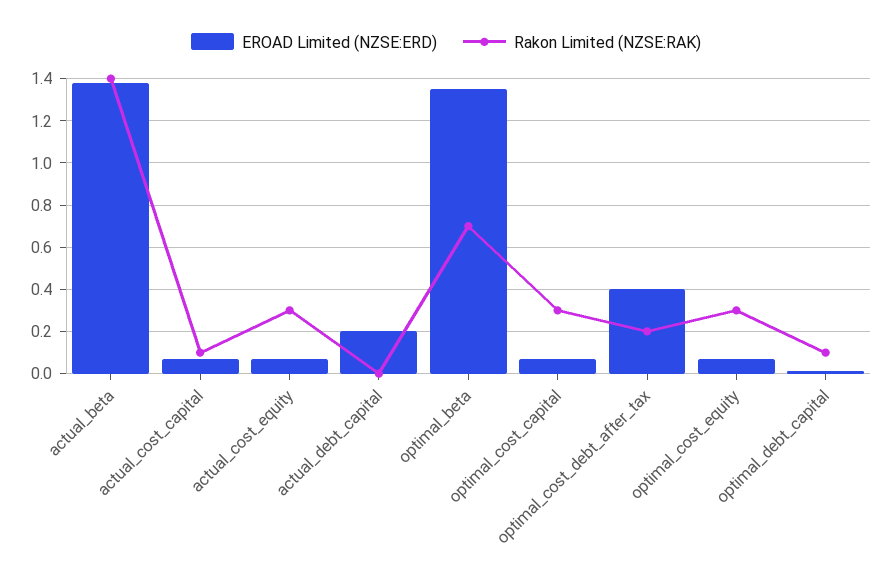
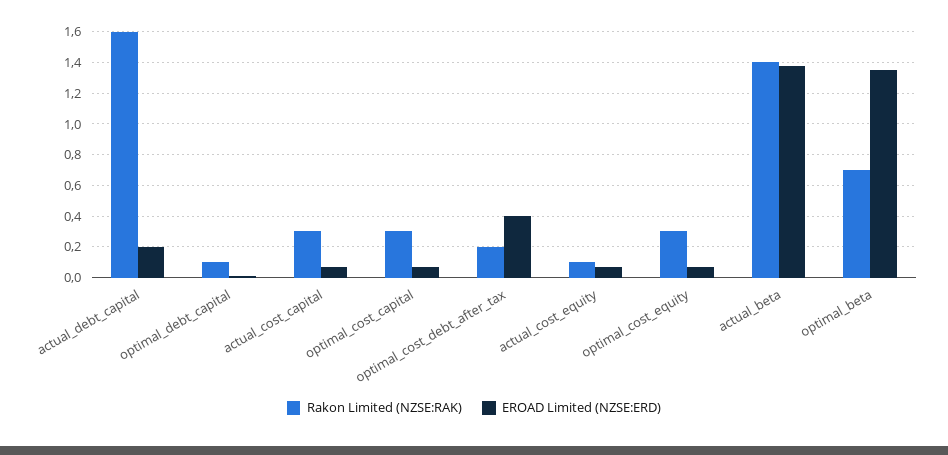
Rakon Limited (NZSE:RAK), actual_cost_capital: 0.1 -> 0.3
Rakon Limited (NZSE:RAK), actual_cost_equity: 0.3 -> 0.1
Rakon Limited (NZSE:RAK), actual_debt_capital: 0 -> 1.6

